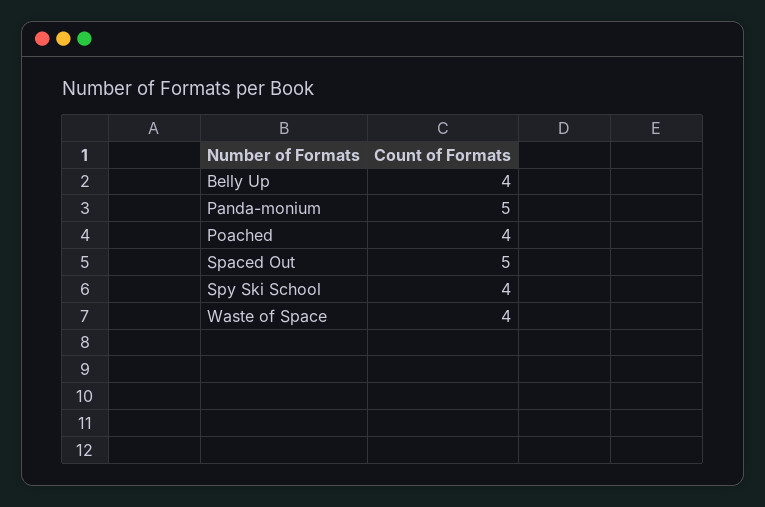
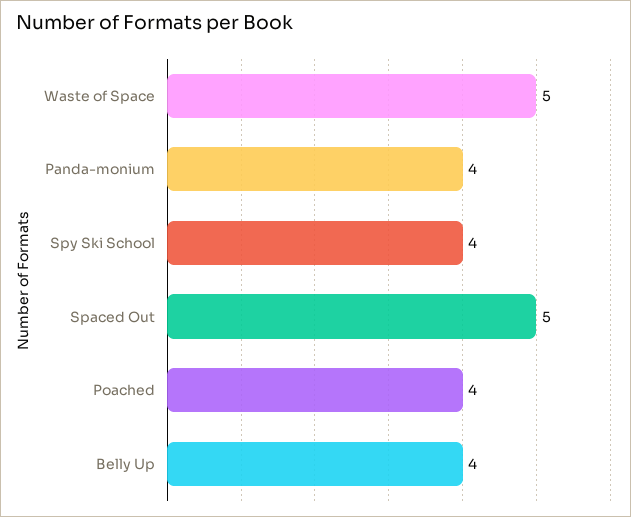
Panda-monium: 5 -> 4
Waste of Space: 4 -> 5

